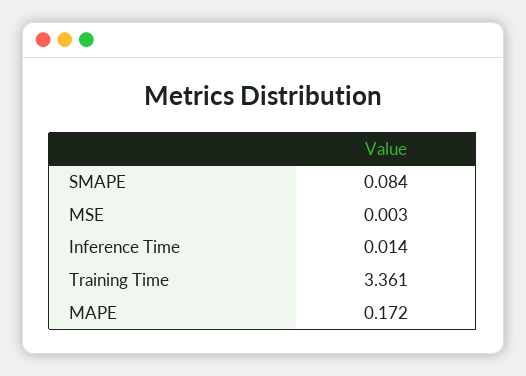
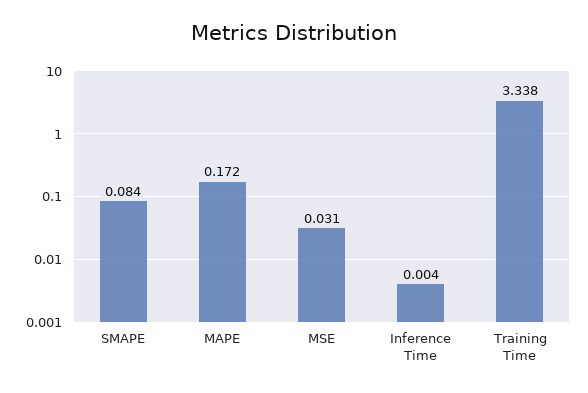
MSE: 0.003 -> 0.031
Inference Time: 0.014 -> 0.004
Training Time: 3.361 -> 3.338

